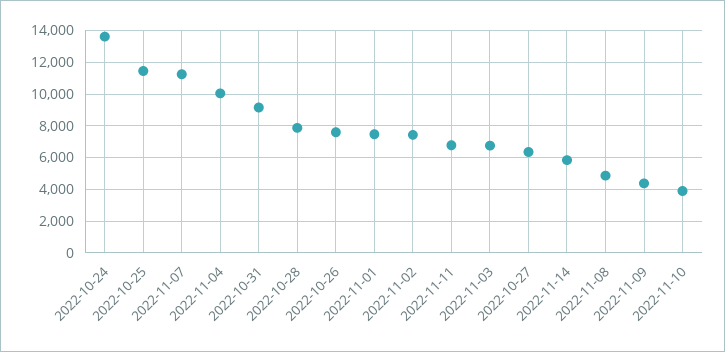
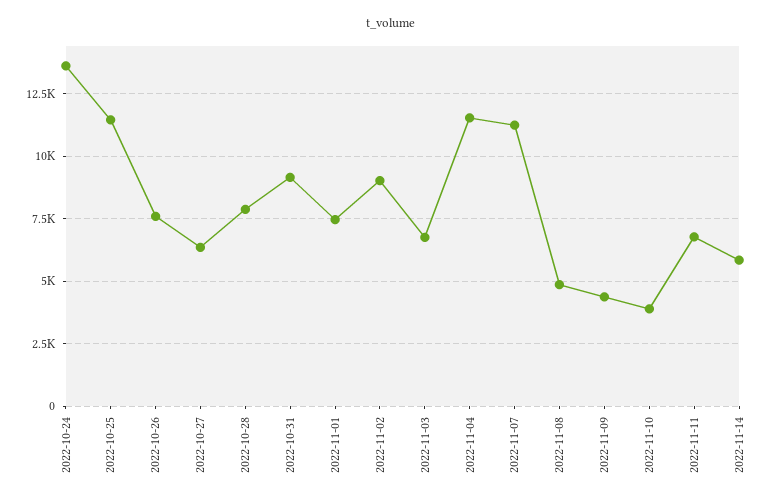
2022-11-04: 10000 -> 11500
2022-11-02: 7500 -> 9000

